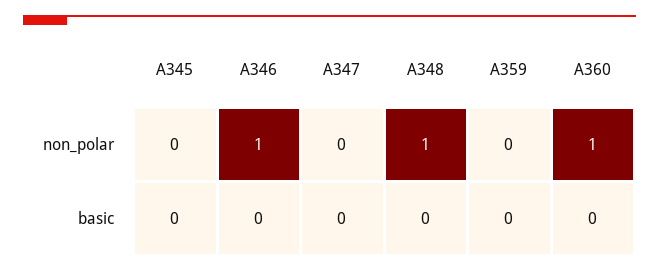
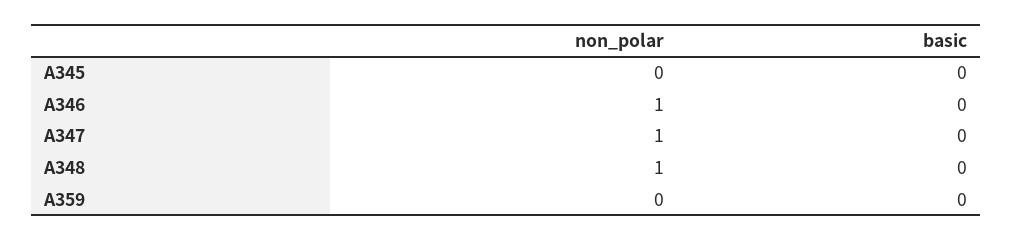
A347, non_polar: 0 -> 1
A360, non_polar: 1 -> none
A360, basic: 0 -> none

